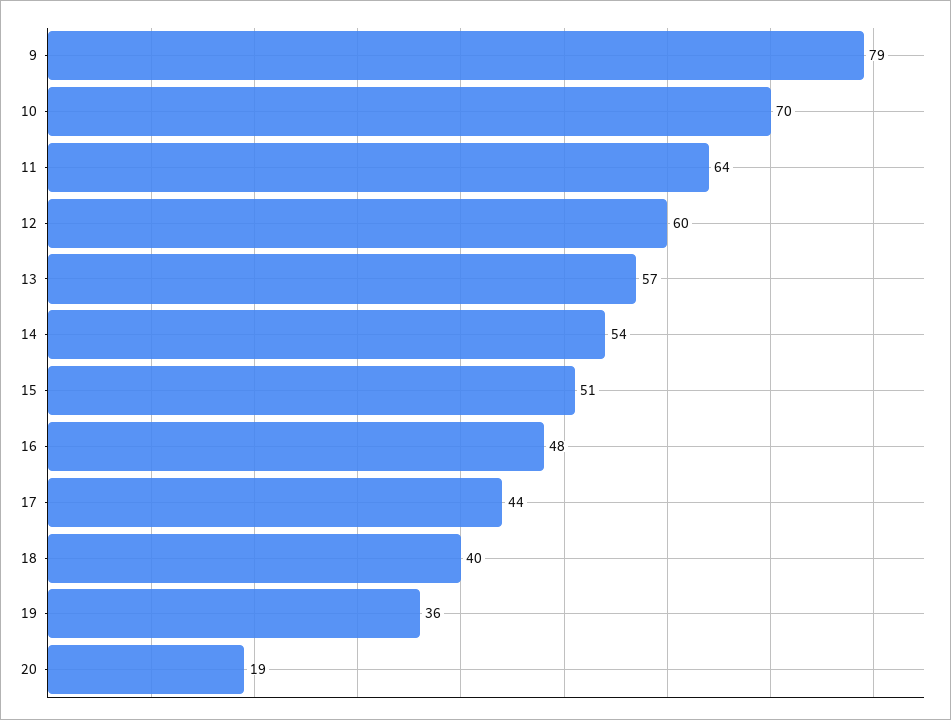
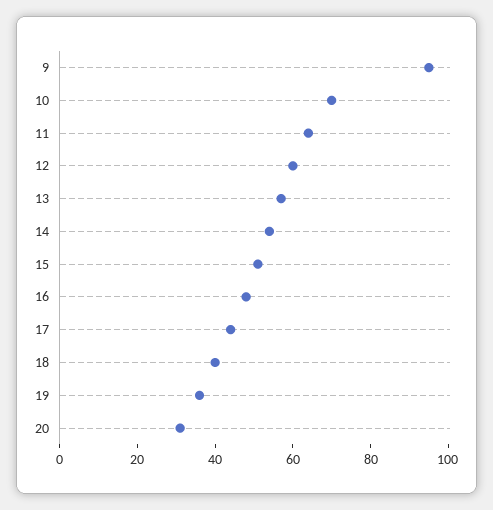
9: 79 -> 95
20: 19 -> 30

